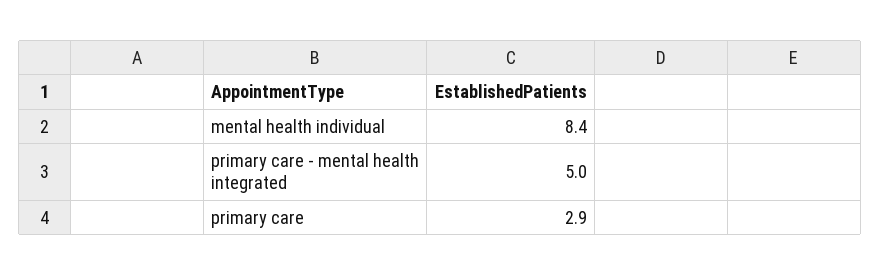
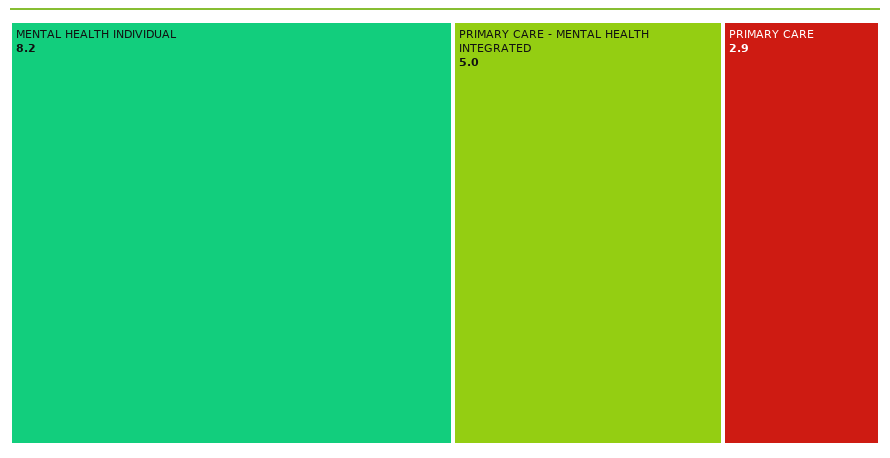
mental health individual: 8.4 -> 8.2

